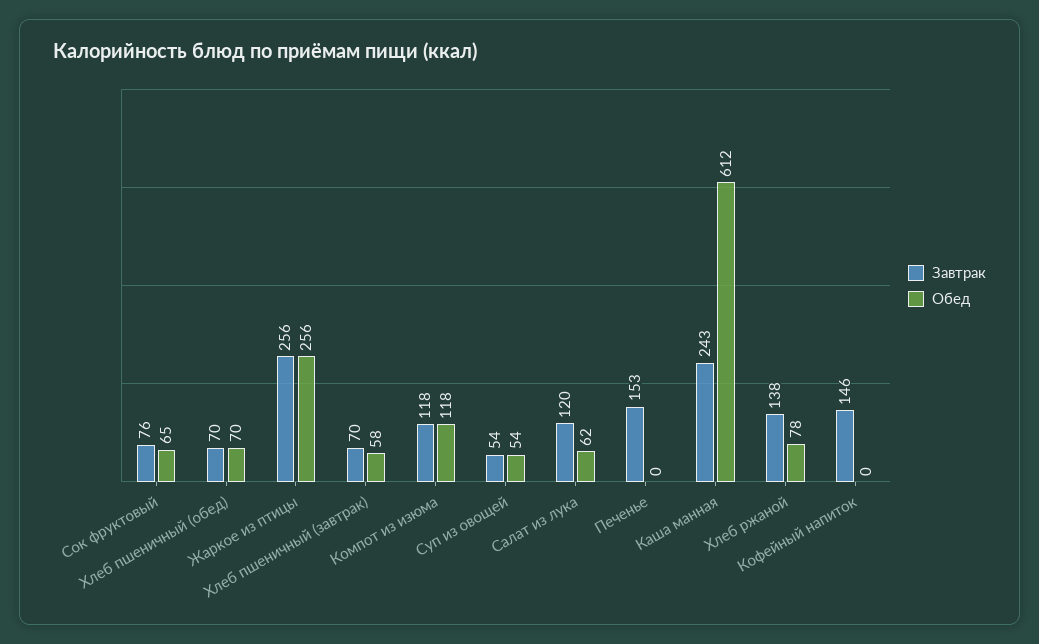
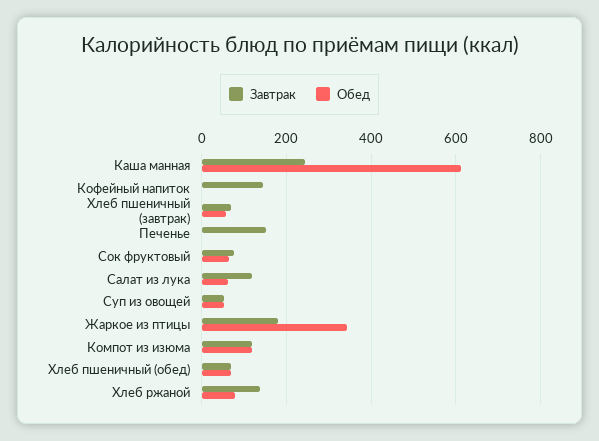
Завтрак, Жаркое из птицы: 256 -> 180
Обед, Жаркое из птицы: 256 -> 340

